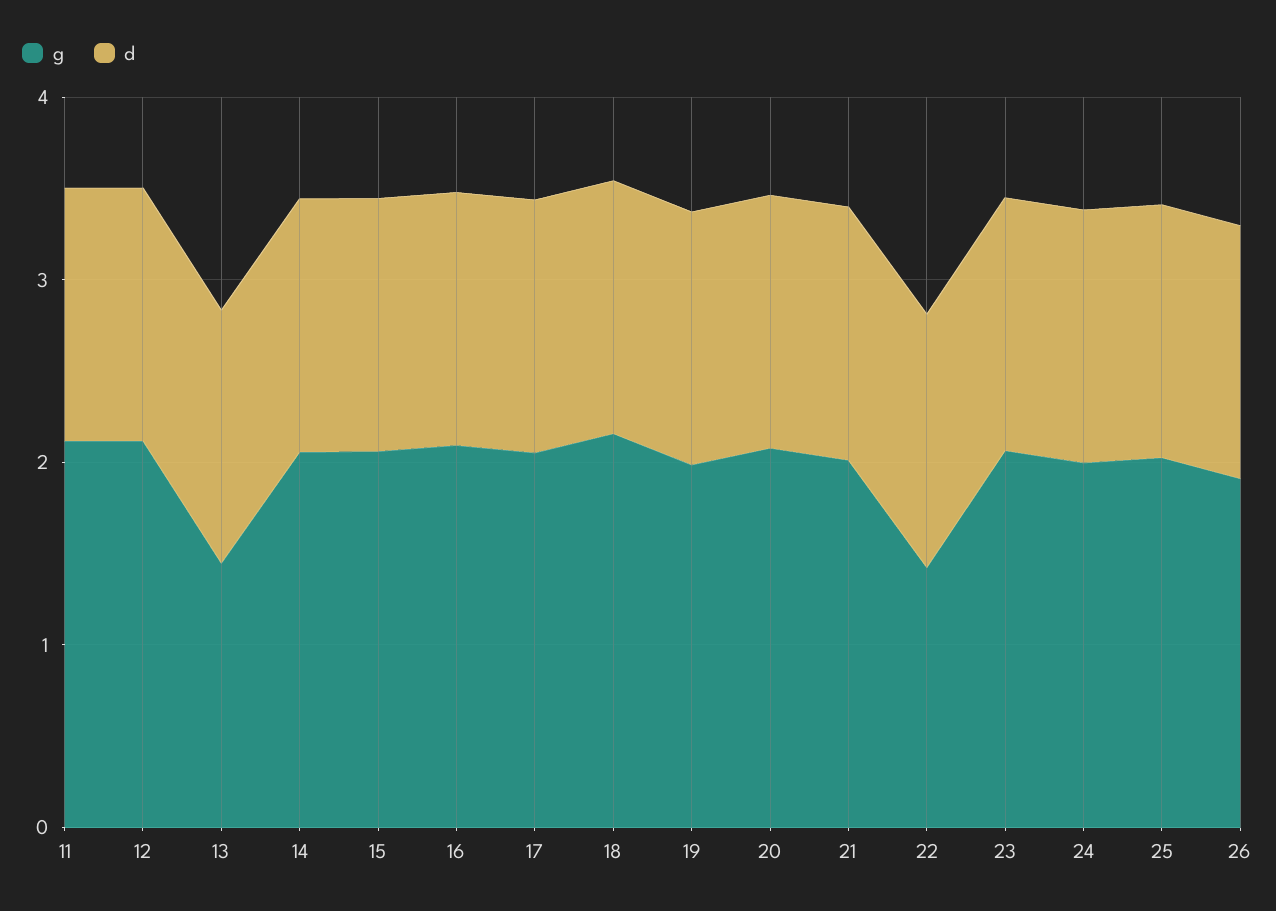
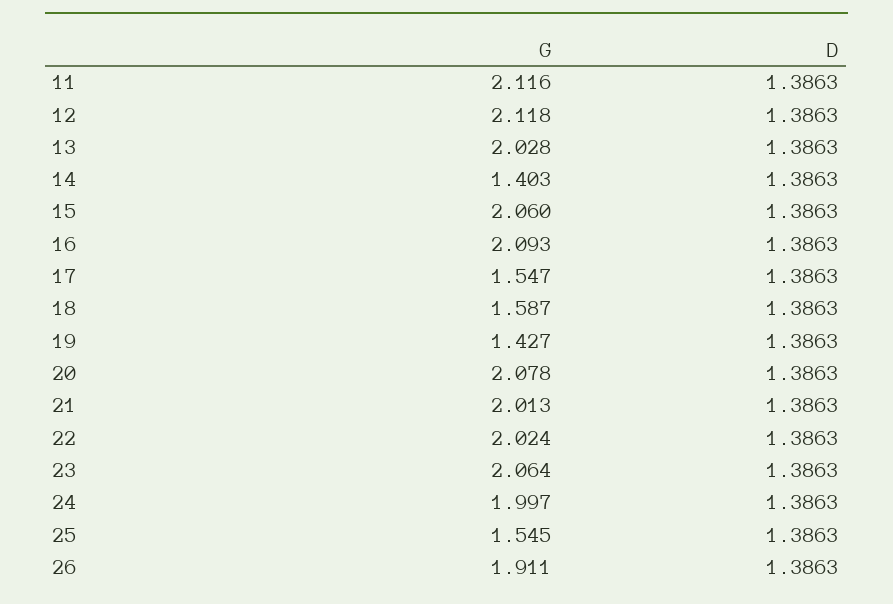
g, 13: 1.4 -> 2.028
g, 14: 2 -> 1.403
g, 17: 2 -> 1.547
g, 18: 2.2 -> 1.587
g, 19: 2 -> 1.427
g, 22: 1.4 -> 2.024
g, 25: 2 -> 1.545

